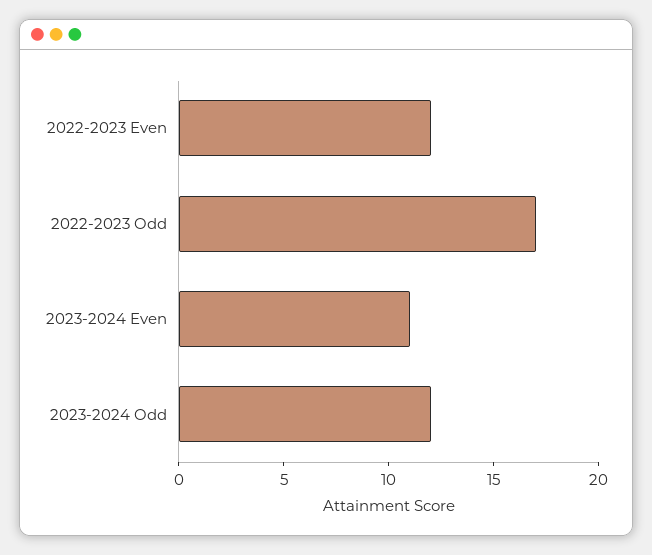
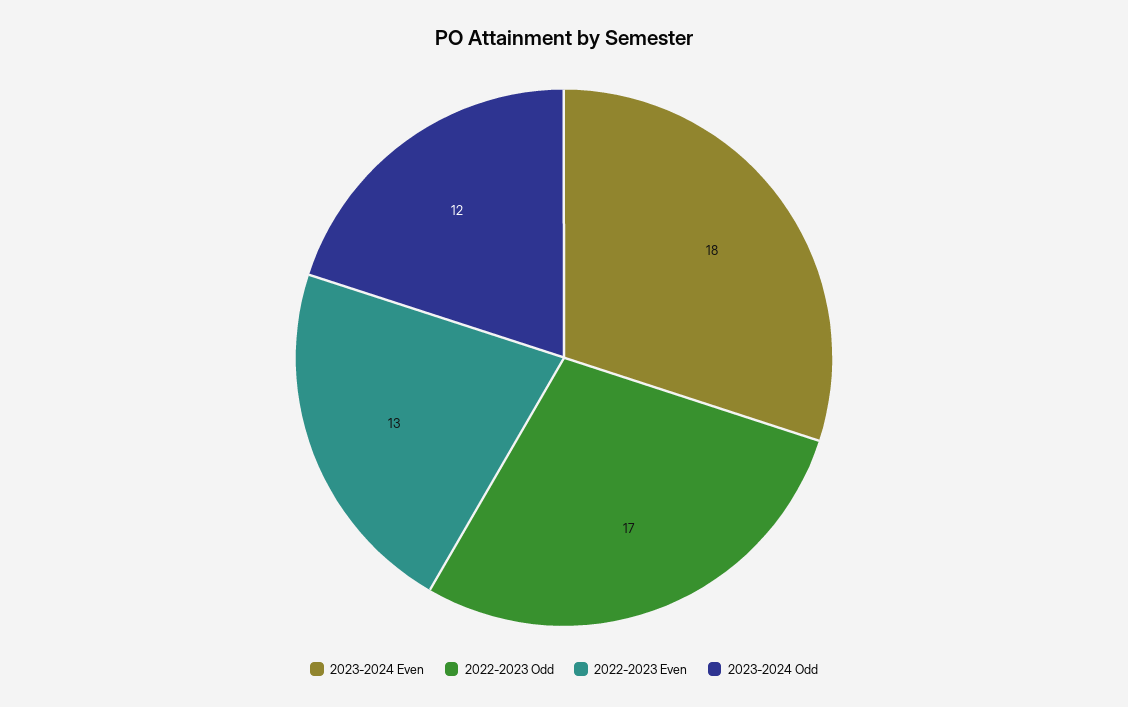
2022-2023 Even: 12 -> 13
2023-2024 Even: 11 -> 18

